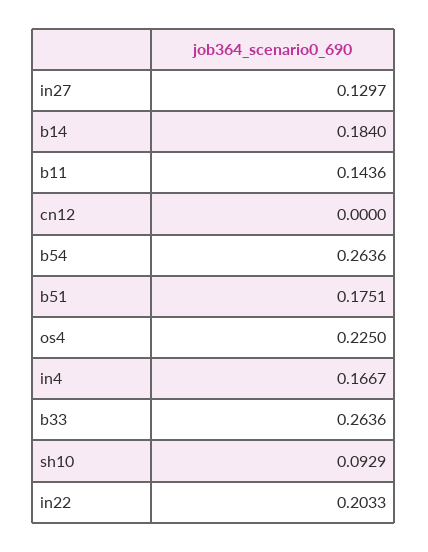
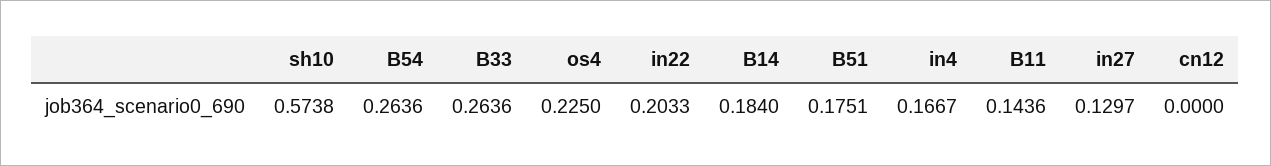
sh10: 0.0929 -> 0.5738

